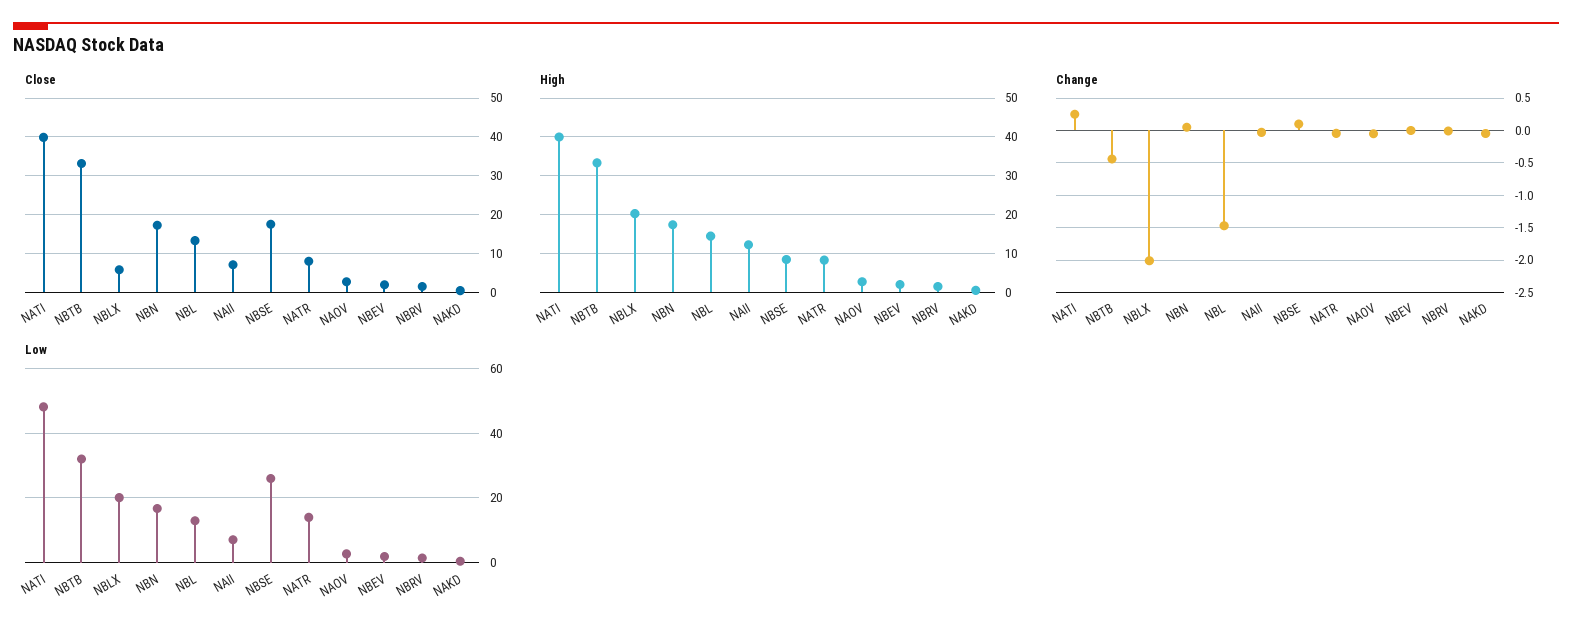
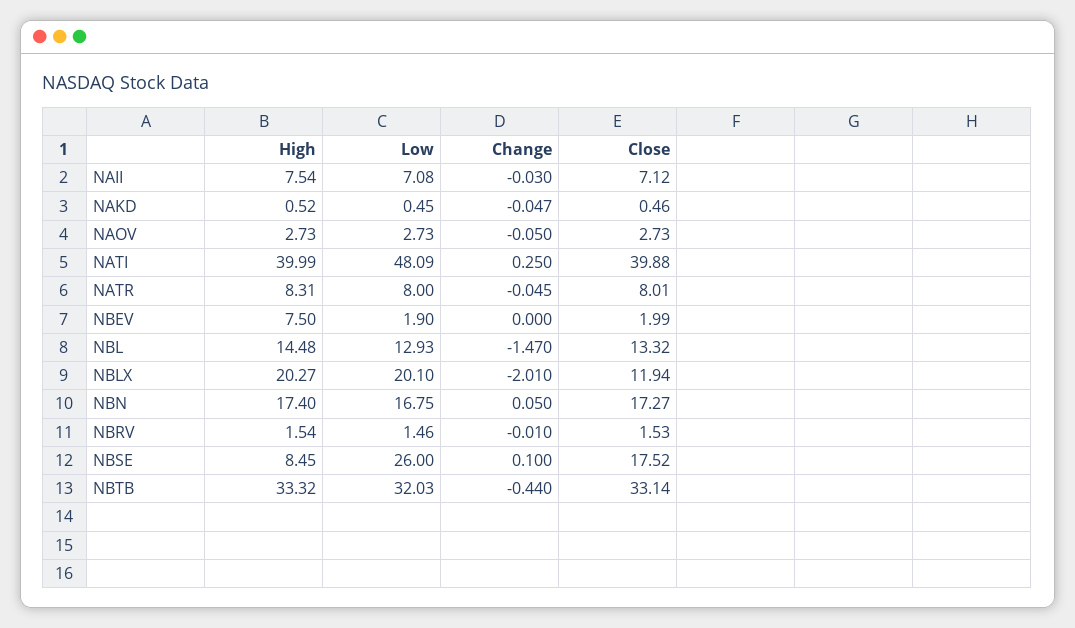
Close, NBLX: 6 -> 11.94
High, NAII: 12 -> 7.54
High, NBEV: 2 -> 7.5
Low, NATR: 14 -> 8

